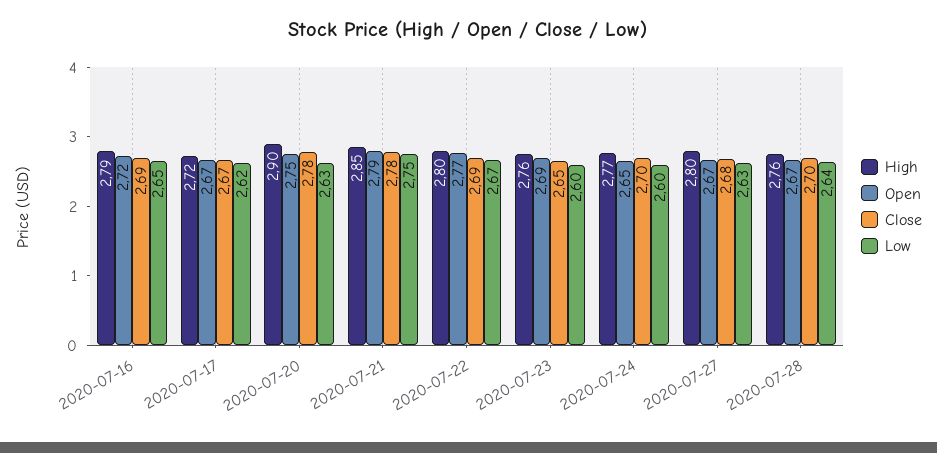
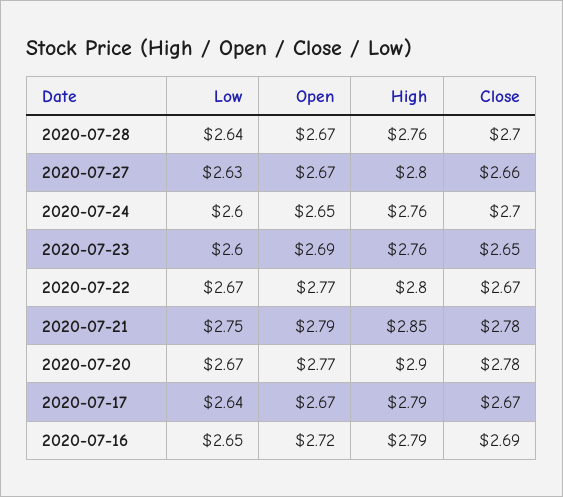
High, 2020-07-17: 2.72 -> 2.79
Low, 2020-07-17: 2.62 -> 2.64
Open, 2020-07-20: 2.75 -> 2.77
Low, 2020-07-20: 2.63 -> 2.67
Close, 2020-07-22: 2.69 -> 2.67
High, 2020-07-24: 2.77 -> 2.76
Close, 2020-07-27: 2.68 -> 2.66

